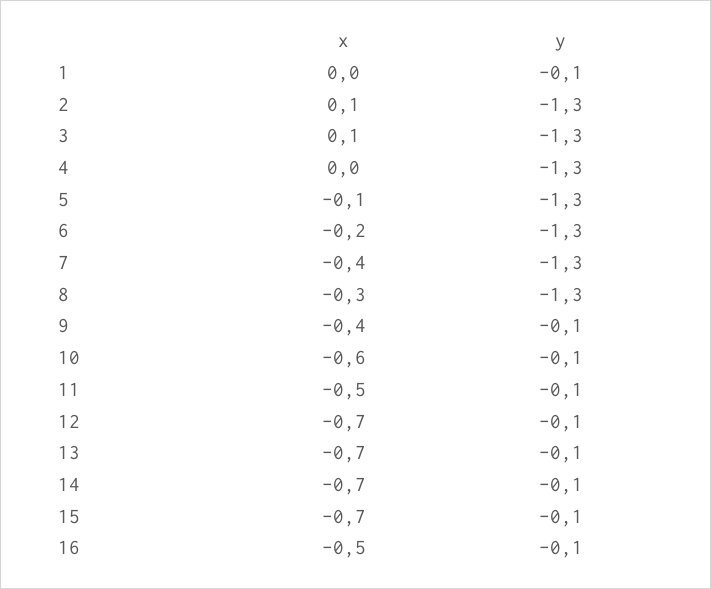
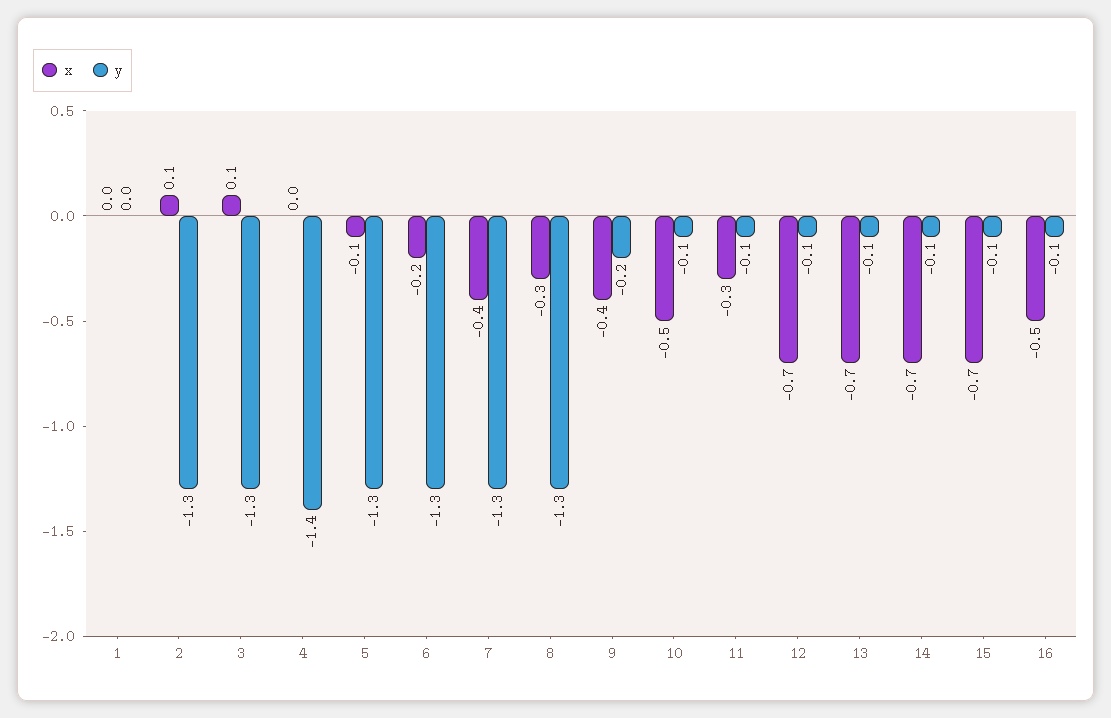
y, 1: -0.1 -> 0
y, 4: -1.3 -> -1.4
y, 9: -0.1 -> -0.2
x, 10: -0.6 -> -0.5
x, 11: -0.5 -> -0.3

